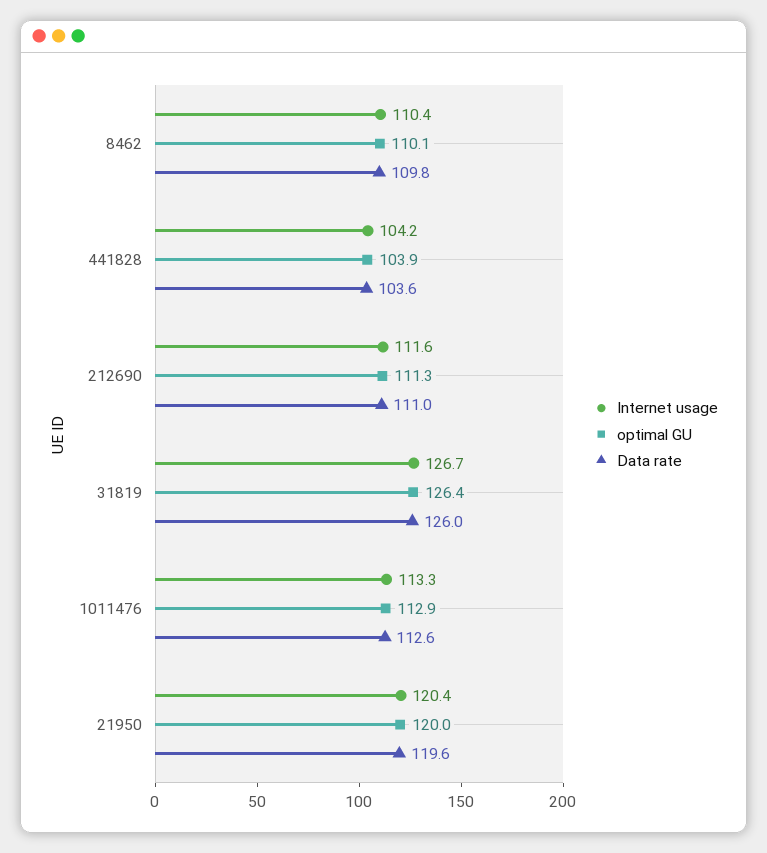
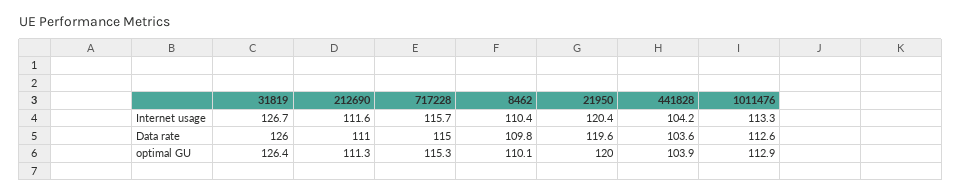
Internet usage, 717228: none -> 115.7
Data rate, 717228: none -> 115
optimal GU, 717228: none -> 115.3

